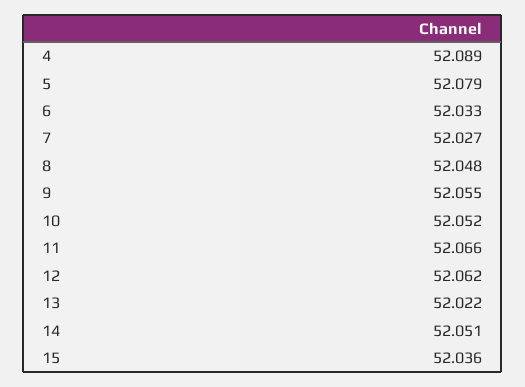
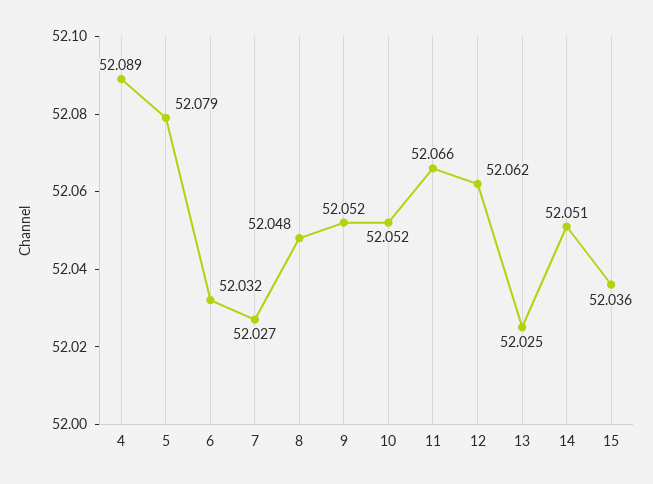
6: 52.033 -> 52.032
9: 52.055 -> 52.052
13: 52.022 -> 52.025

